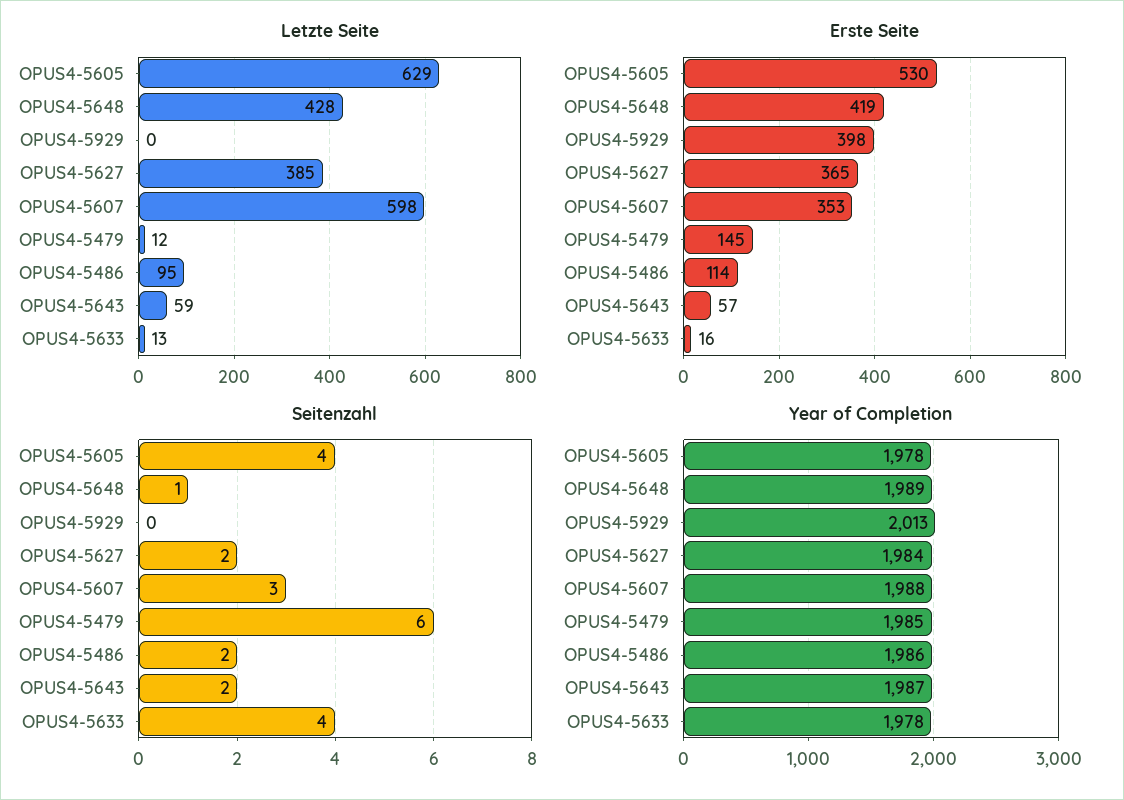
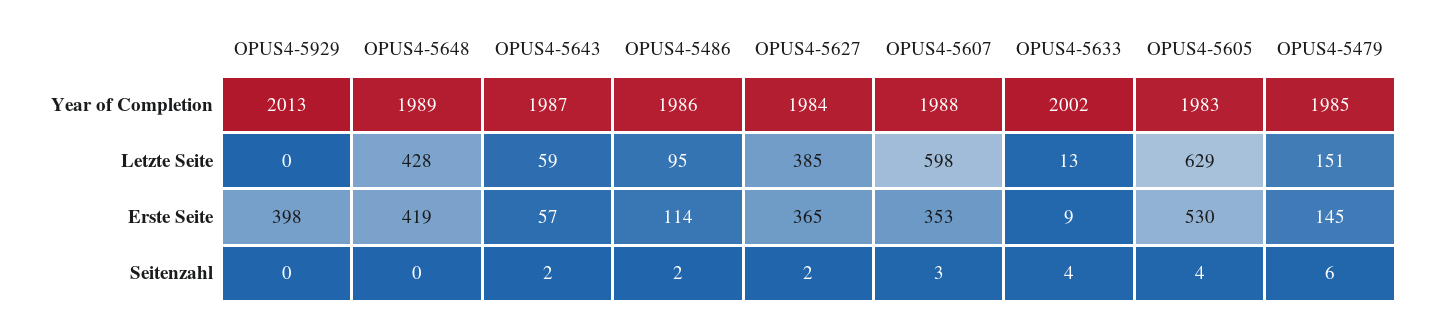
Letzte Seite, OPUS4-5479: 12 -> 151
Erste Seite, OPUS4-5633: 16 -> 9
Seitenzahl, OPUS4-5648: 1 -> 0
Year of Completion, OPUS4-5605: 1978 -> 1983
Year of Completion, OPUS4-5633: 1978 -> 2002

